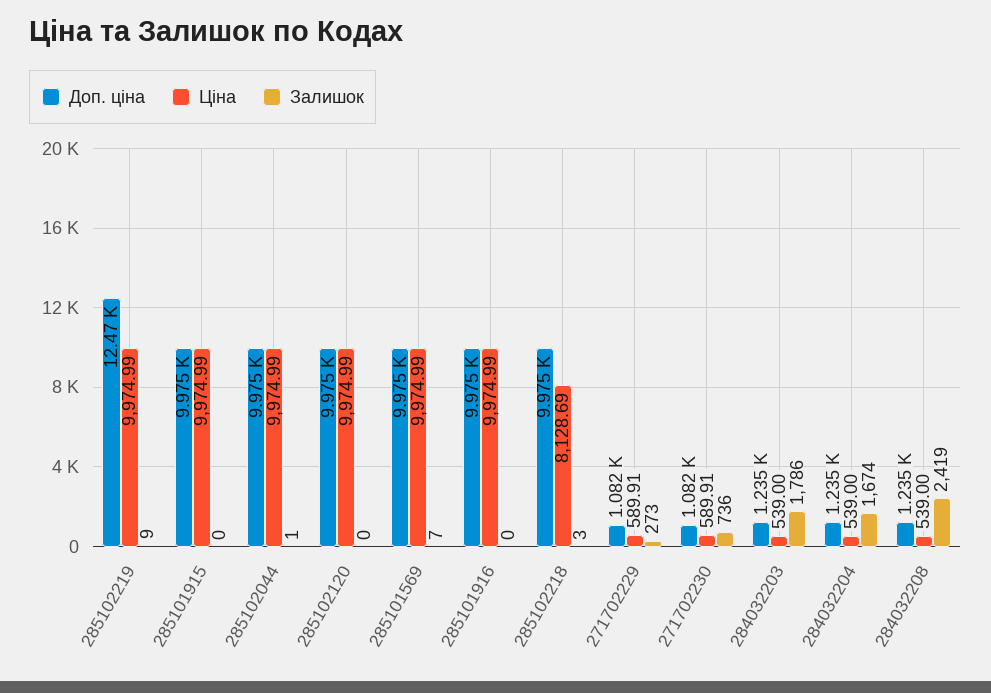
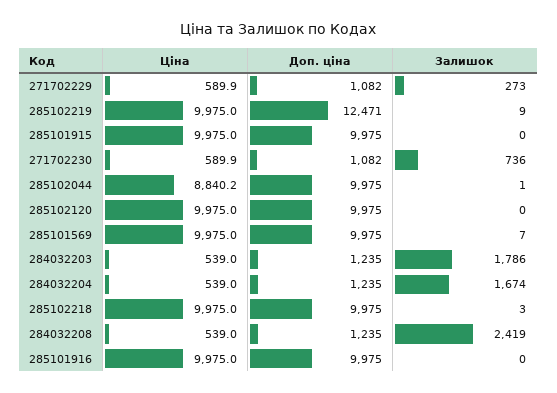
Ціна, 285102044: 9974.99 -> 8840.2
Ціна, 285102218: 8128.69 -> 9975

